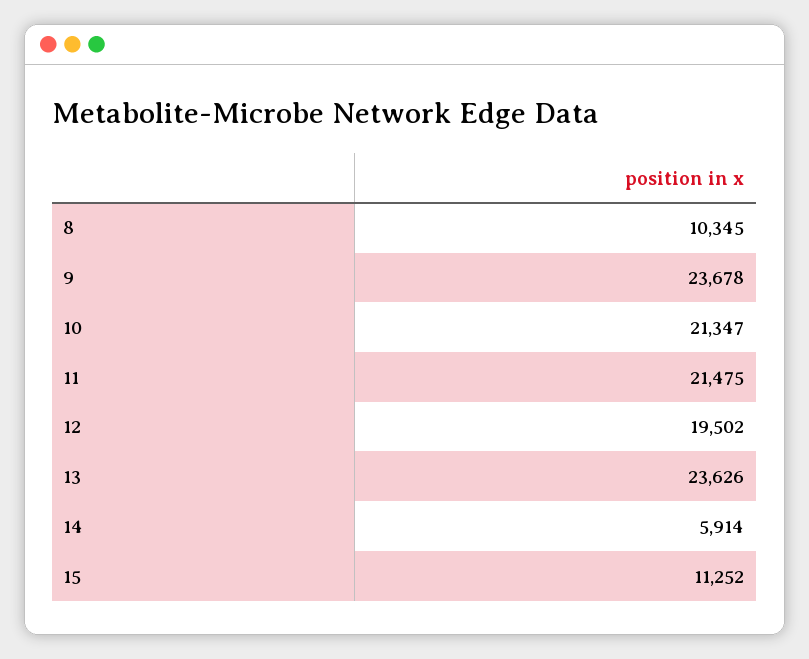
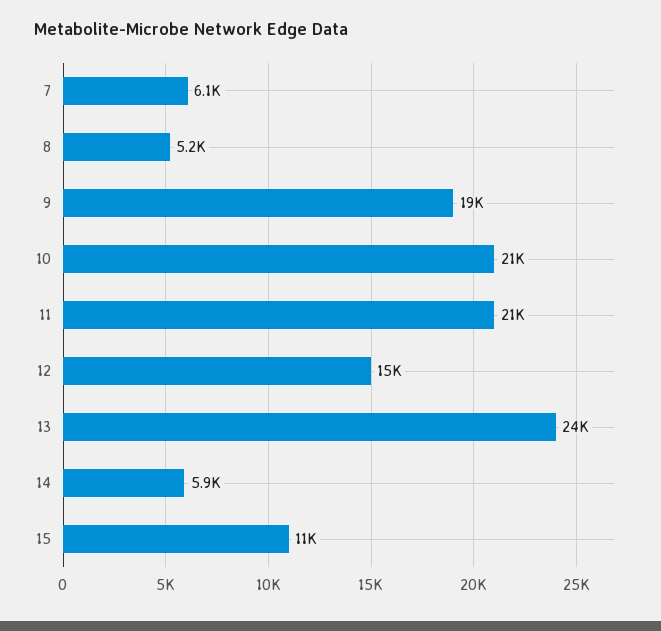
8: 10345 -> 5200
9: 23678 -> 19000
12: 19502 -> 15000
7: none -> 6100

